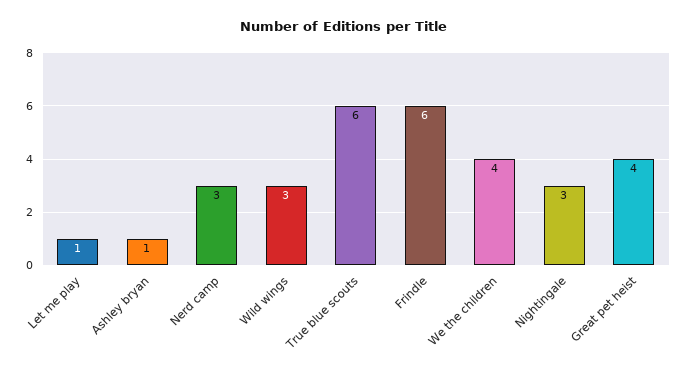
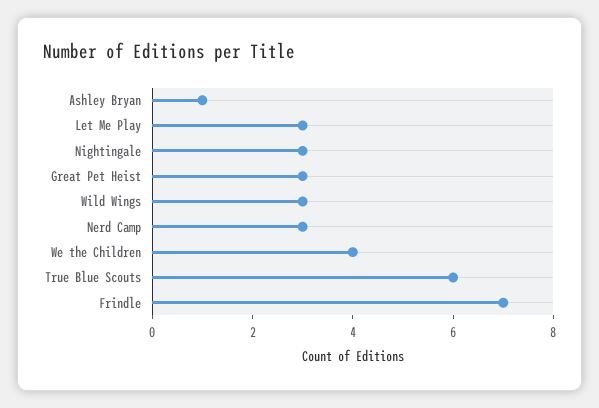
Let me play: 1 -> 3
Frindle: 6 -> 7
Great pet heist: 4 -> 3

